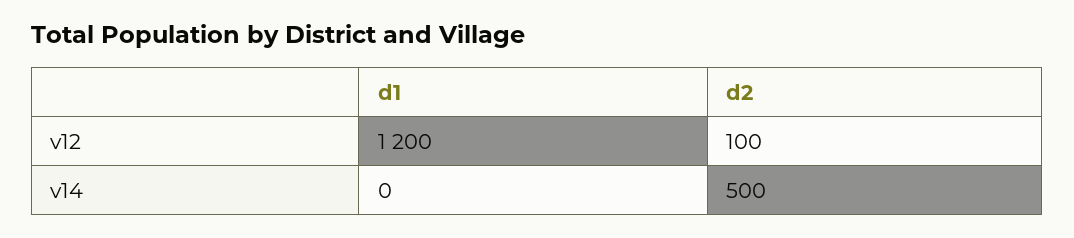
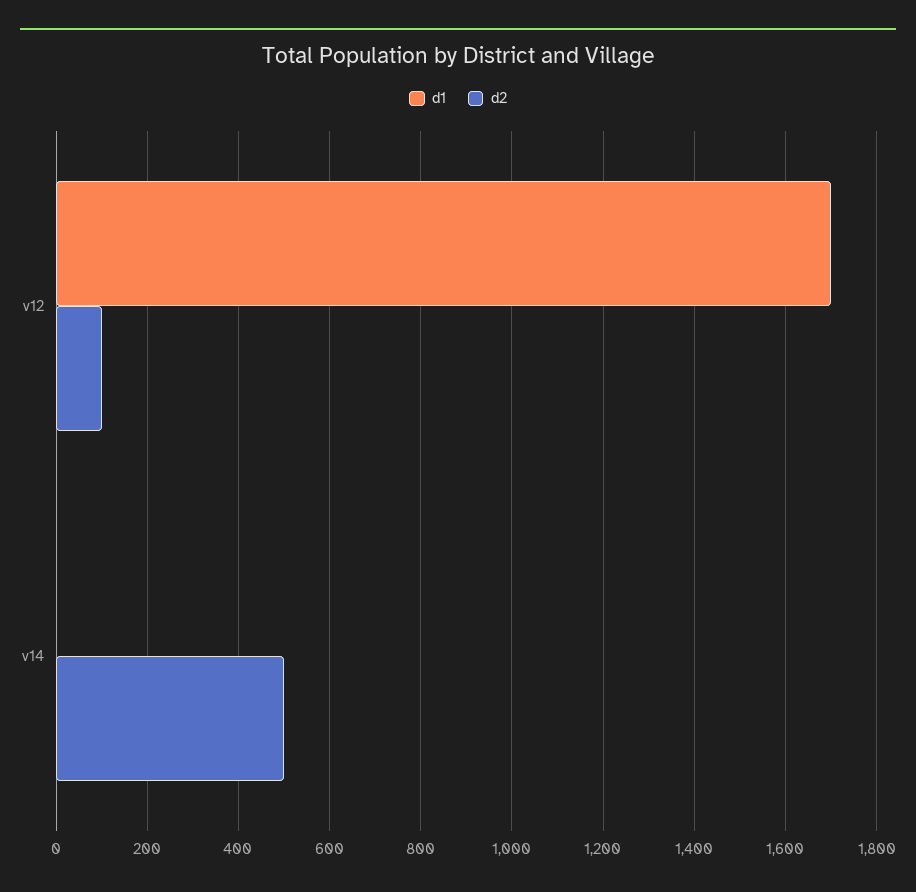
d1, v12: 1200 -> 1700

